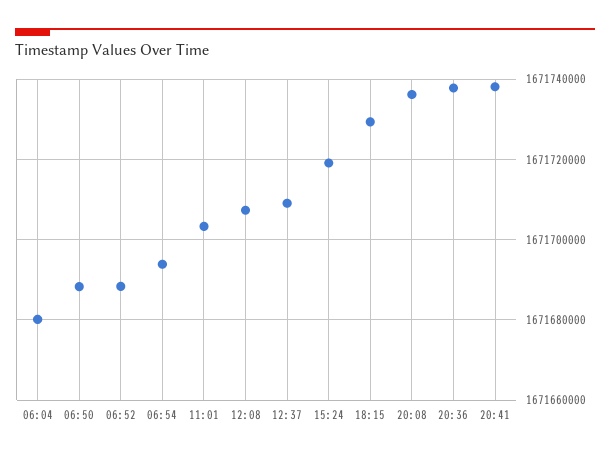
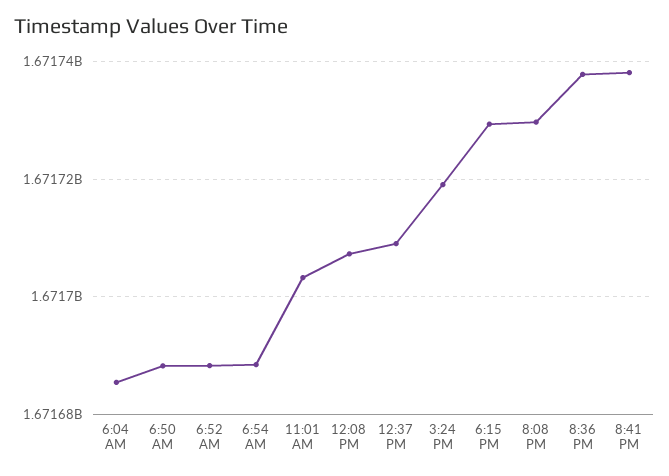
06:04: 1671680000 -> 1671686000
06:54: 1671694000 -> 1671688000
20:08: 1671736000 -> 1671730000

